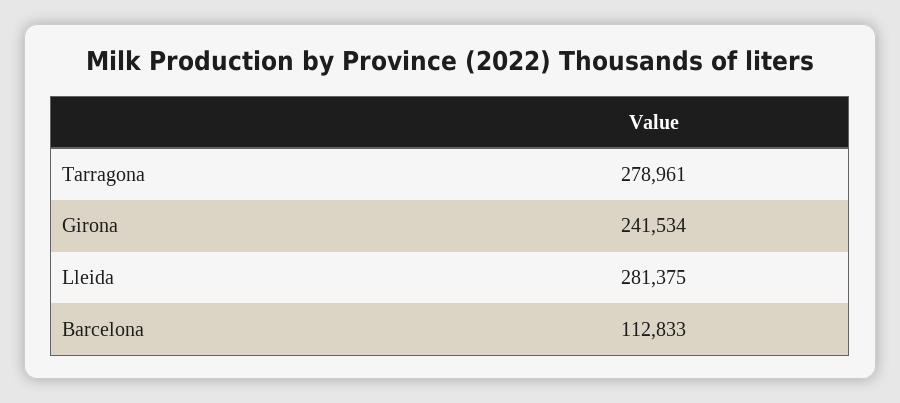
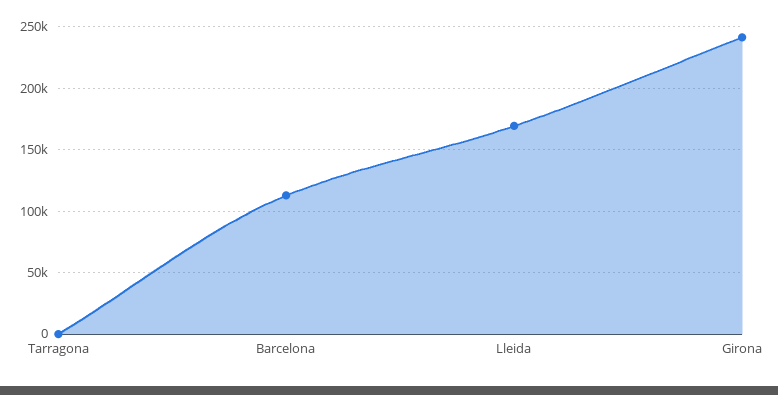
Tarragona: 278961 -> 0
Lleida: 281375 -> 170000

